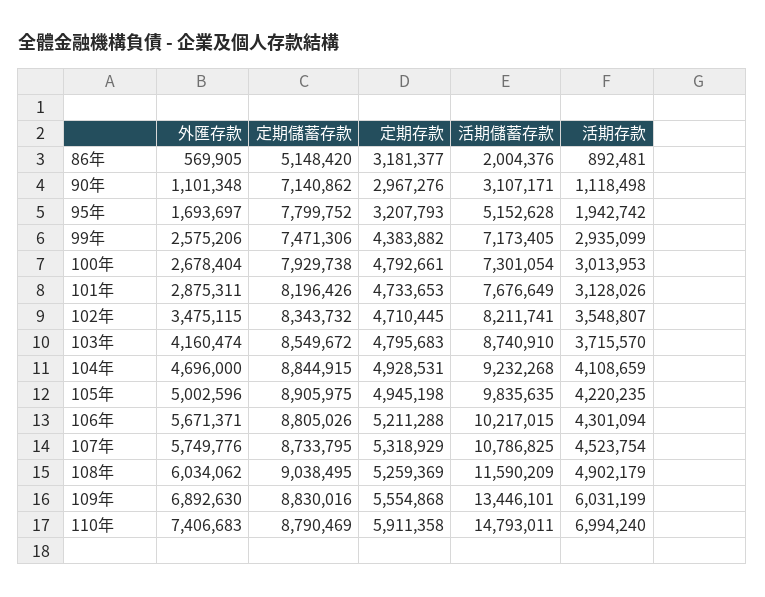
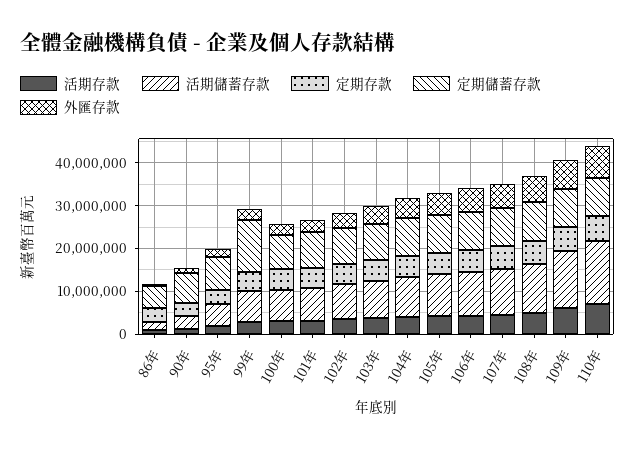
定期儲蓄存款, 99年: 7471306 -> 12000000

